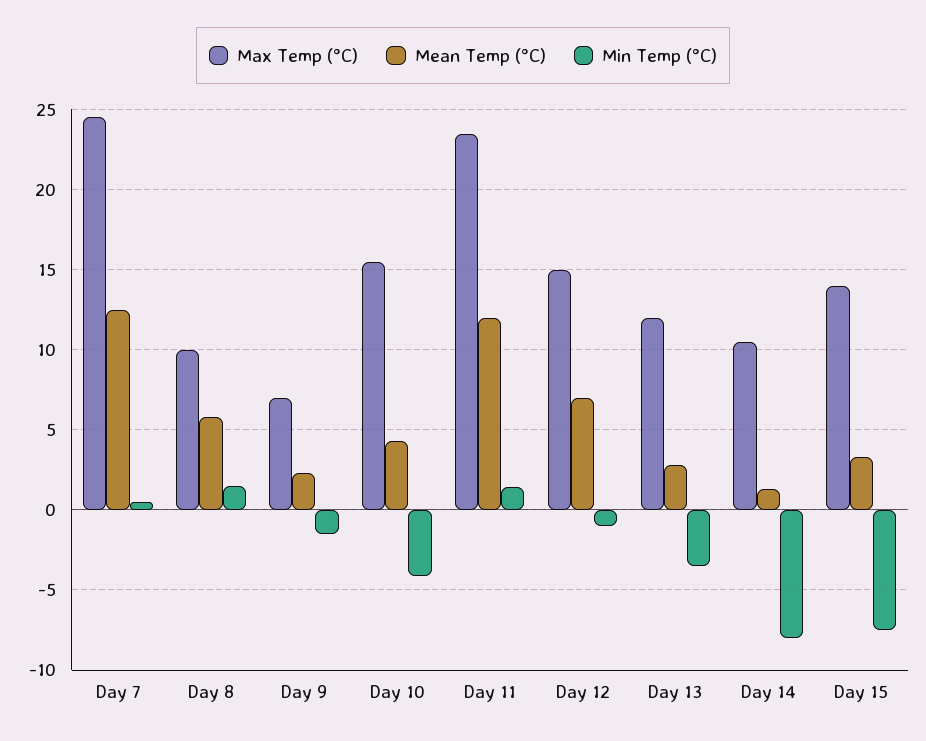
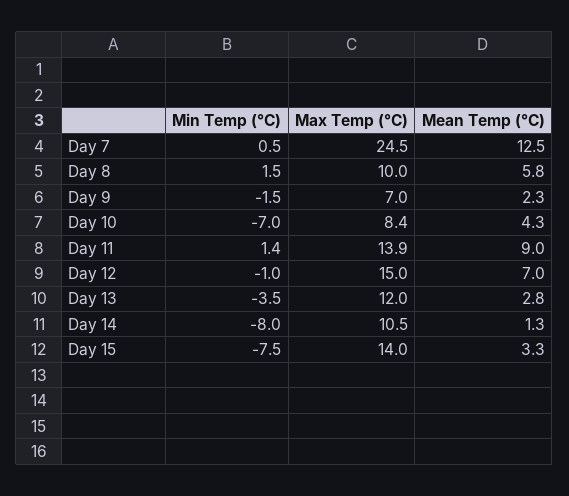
Max Temp (°C), Day 10: 15.5 -> 8.4
Min Temp (°C), Day 10: -4 -> -7
Max Temp (°C), Day 11: 23.5 -> 13.9
Mean Temp (°C), Day 11: 12 -> 9

